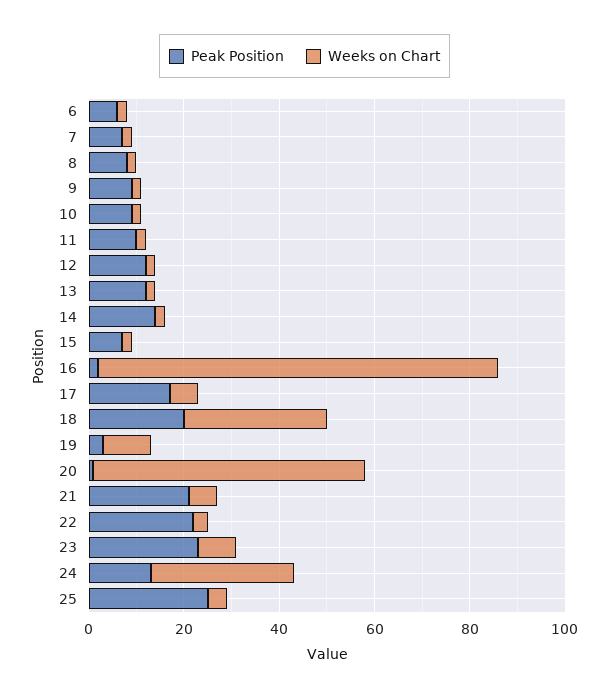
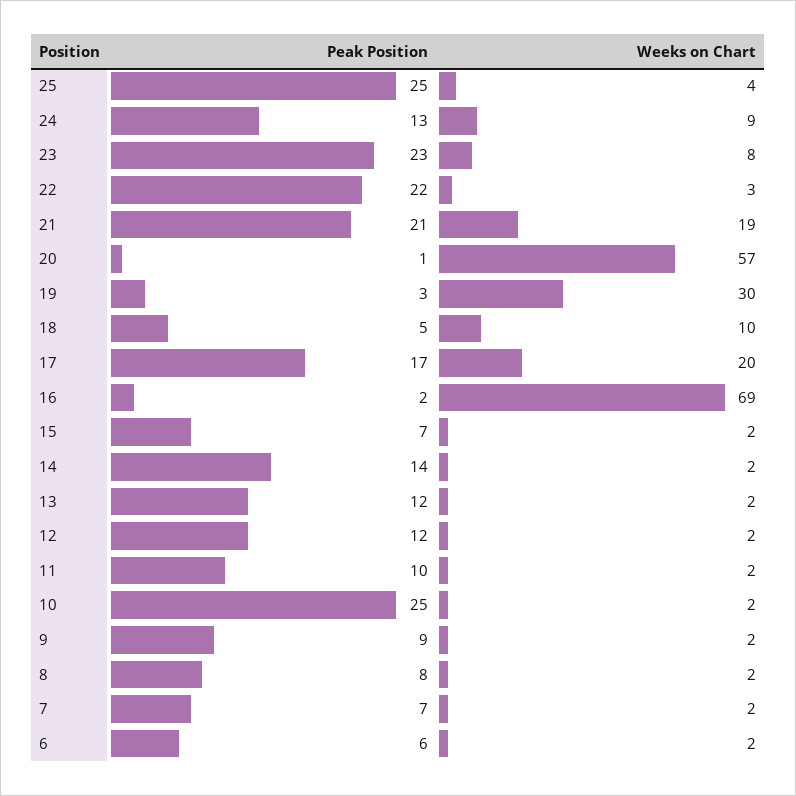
Peak Position, 10: 10 -> 25
Weeks on Chart, 16: 85 -> 69
Weeks on Chart, 17: 5 -> 20
Peak Position, 18: 20 -> 5
Weeks on Chart, 18: 30 -> 10
Weeks on Chart, 19: 10 -> 30
Weeks on Chart, 21: 5 -> 19
Weeks on Chart, 24: 30 -> 9

